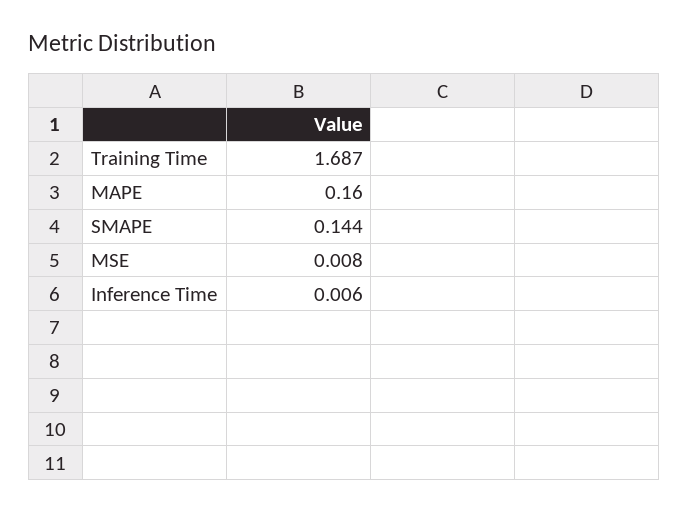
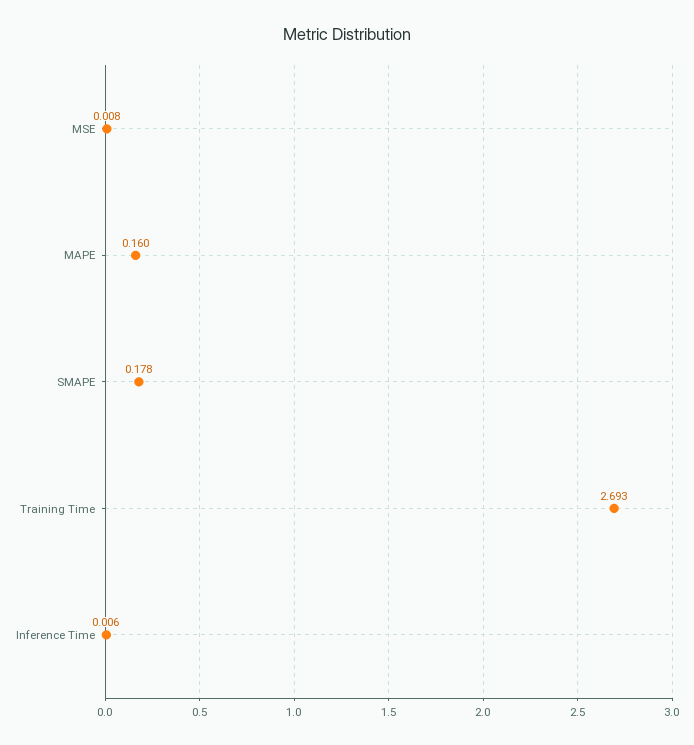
Training Time: 1.687 -> 2.693
SMAPE: 0.144 -> 0.178

